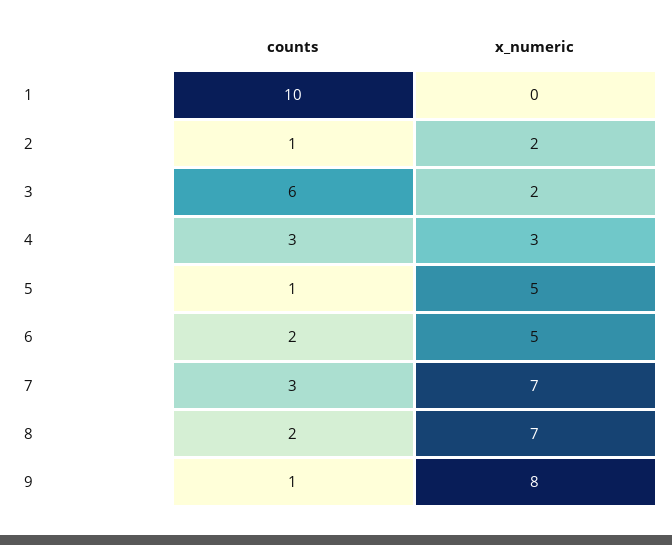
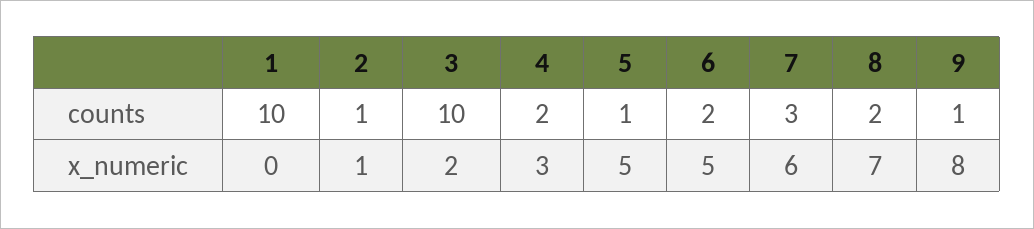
x_numeric, 2: 2 -> 1
counts, 3: 6 -> 10
counts, 4: 3 -> 2
x_numeric, 7: 7 -> 6

